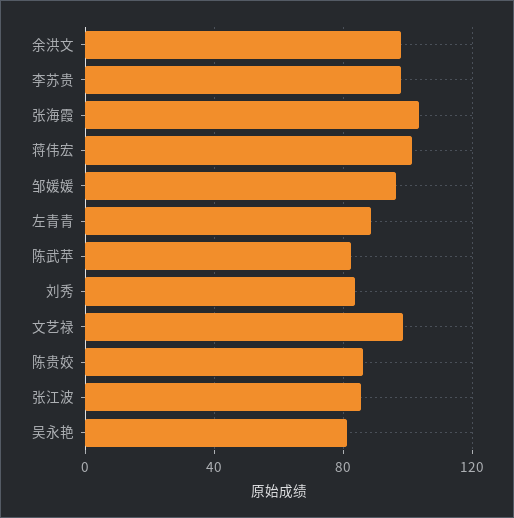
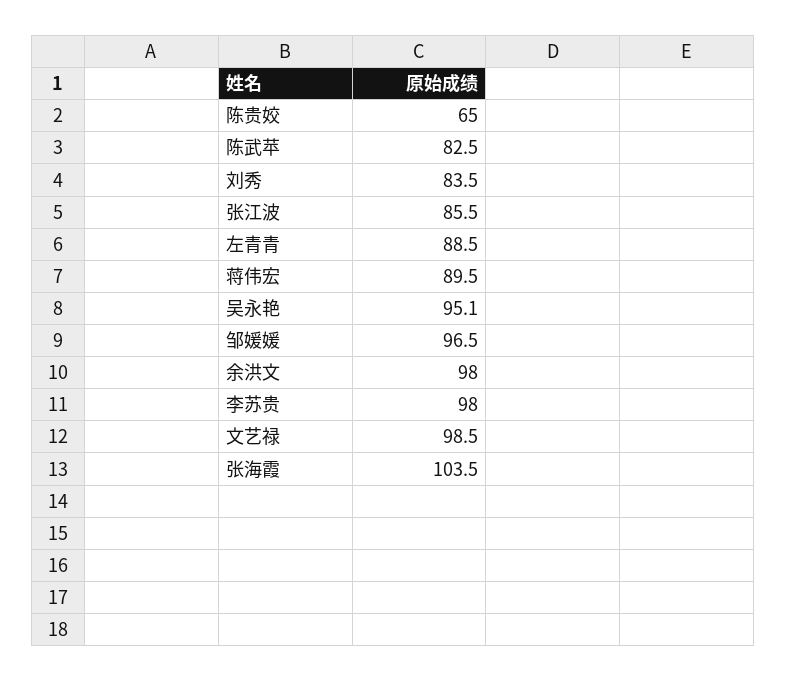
蒋伟宏: 100 -> 89.5
陈贵姣: 85 -> 65
吴永艳: 80 -> 95.1

